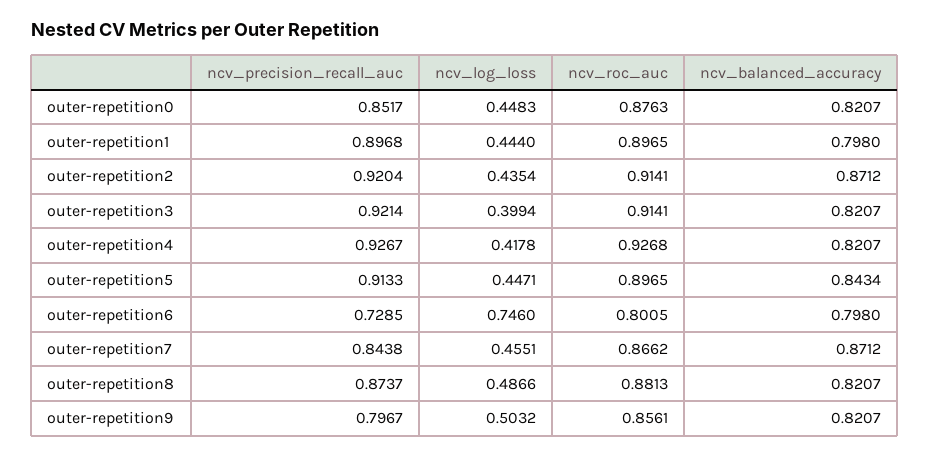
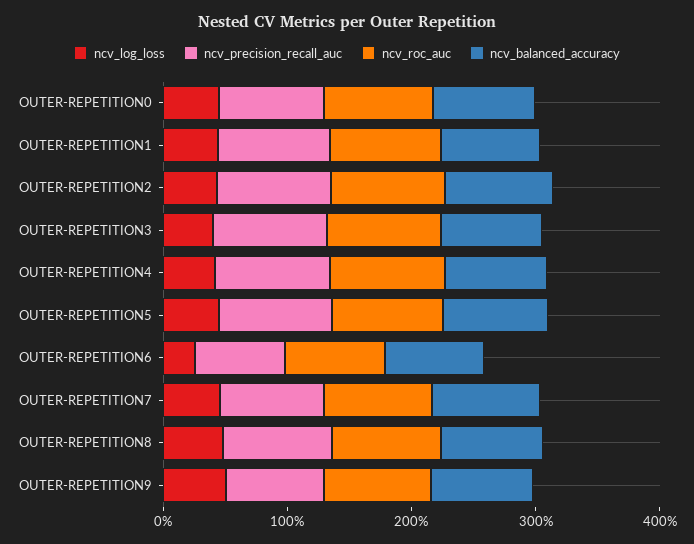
ncv_log_loss, outer-repetition6: 0.746 -> 0.2

